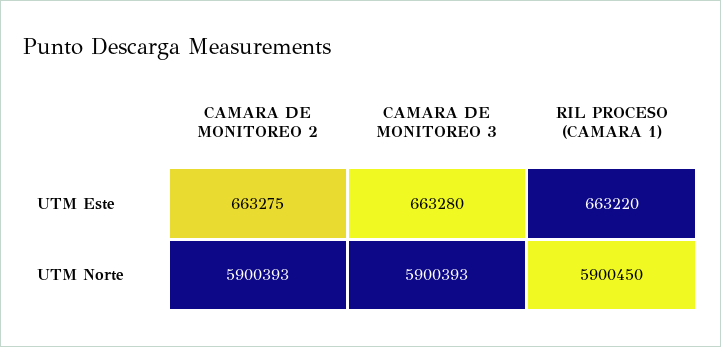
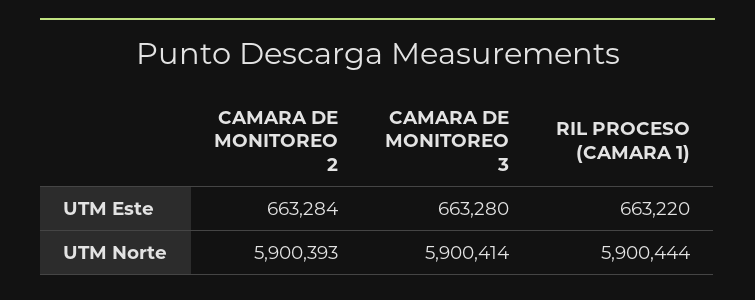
CAMARA DE MONITOREO 2, UTM Este: 663275 -> 663284
CAMARA DE MONITOREO 3, UTM Norte: 5900393 -> 5900414
RIL PROCESO (CAMARA 1), UTM Norte: 5900450 -> 5900444

